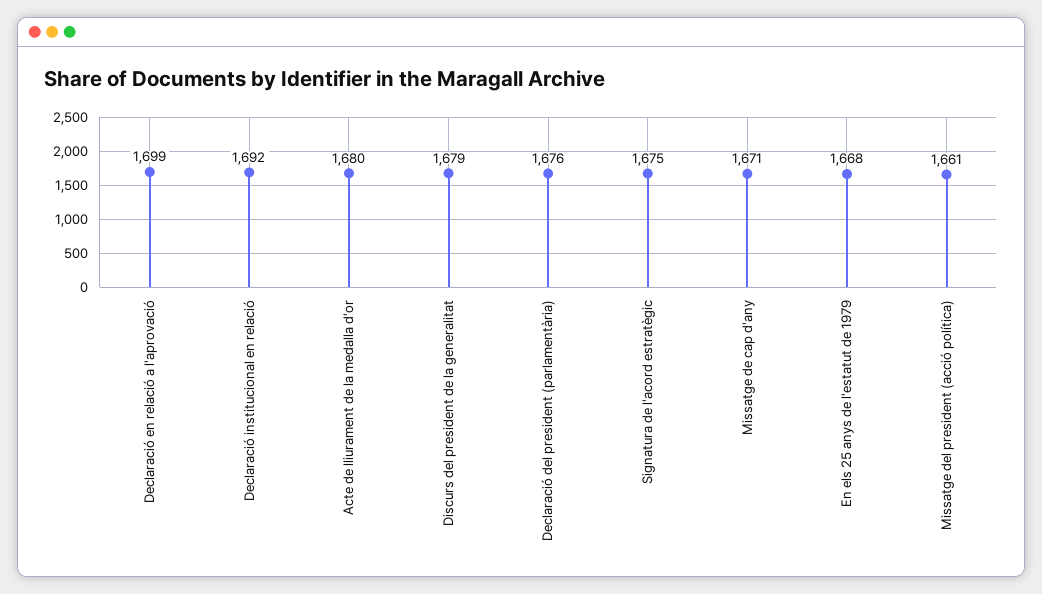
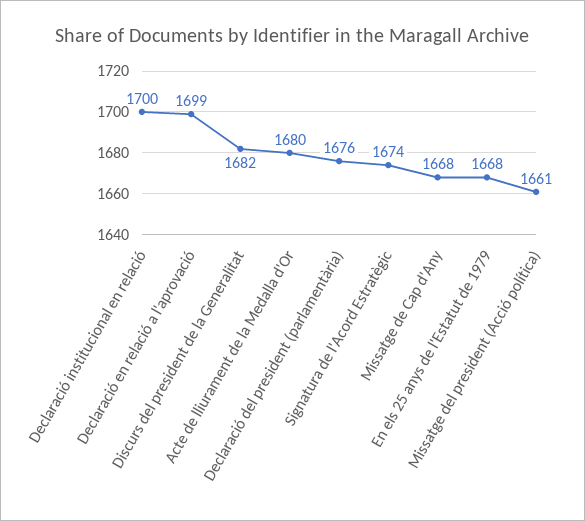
Declaració institucional en relació: 1692 -> 1700
Discurs del president de la generalitat: 1679 -> 1682
Signatura de l'acord estratègic: 1675 -> 1674
Missatge de cap d'any: 1671 -> 1668

